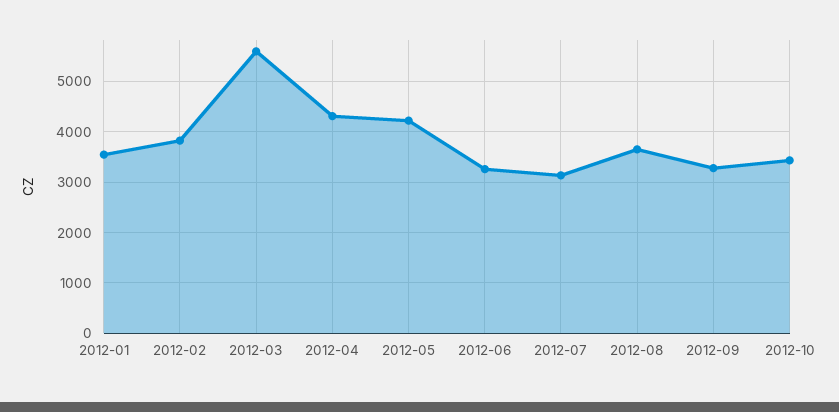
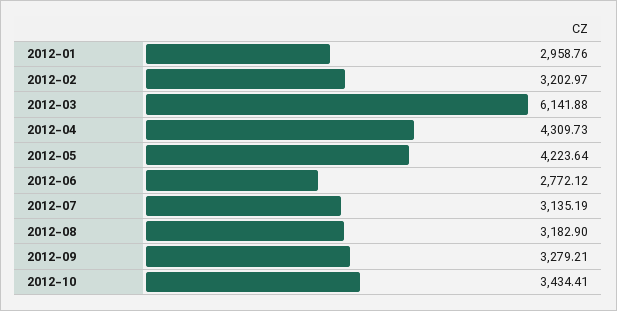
2012-01: 3600 -> 2958.76
2012-02: 3800 -> 3202.97
2012-03: 5600 -> 6141.88
2012-06: 3200 -> 2772.12
2012-08: 3600 -> 3182.9

